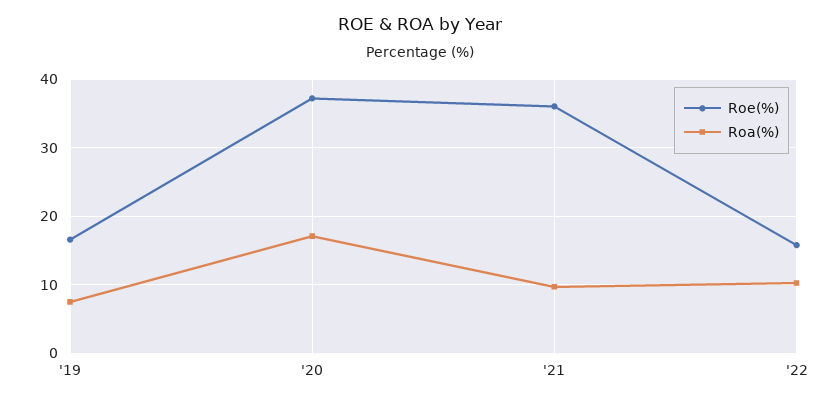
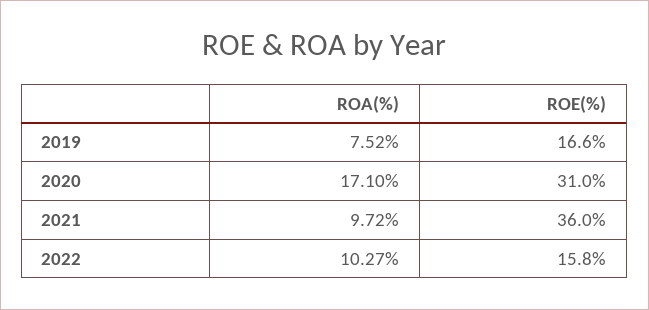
Roe(%), '20: 37 -> 31

